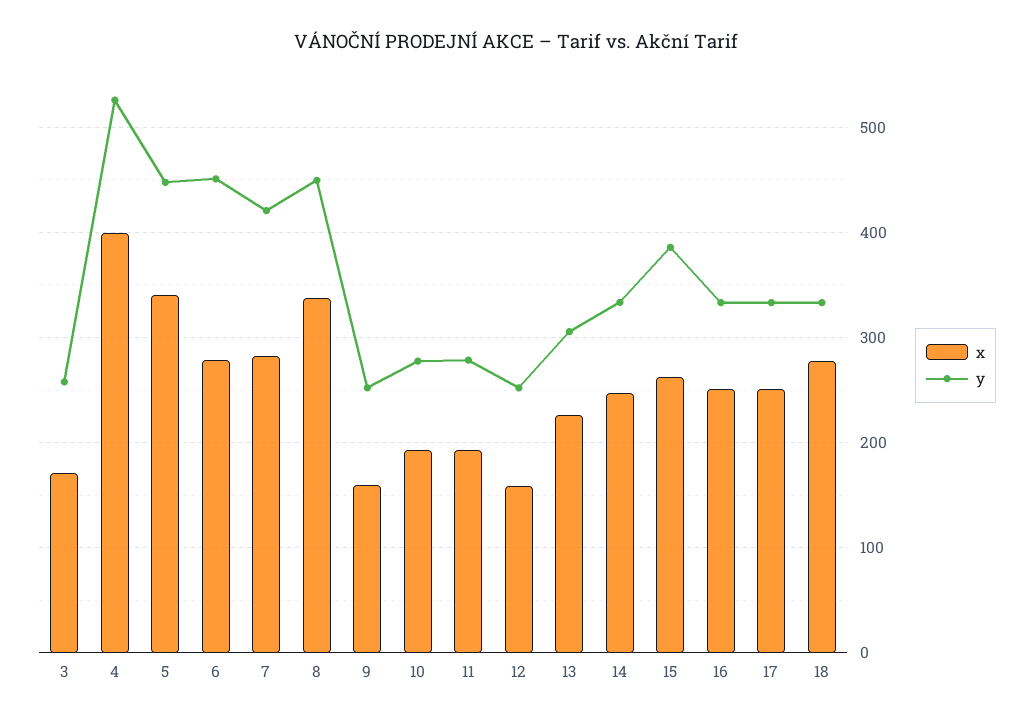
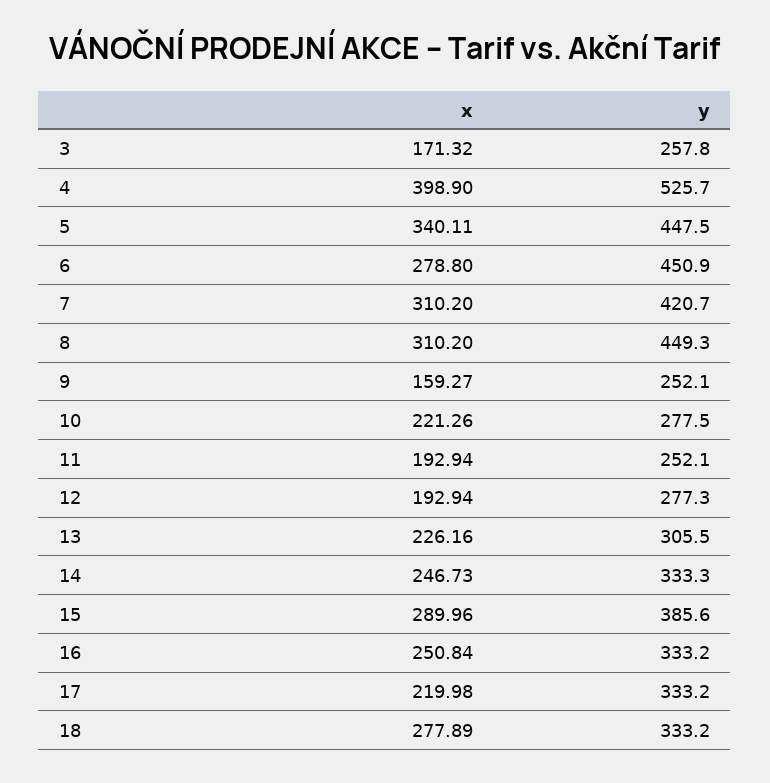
x, 7: 280 -> 310.2
x, 8: 340 -> 310.2
x, 10: 190 -> 221.26
y, 11: 280 -> 252.1
x, 12: 160 -> 192.94
y, 12: 250 -> 277.3
x, 15: 260 -> 289.96
x, 17: 250 -> 219.98

